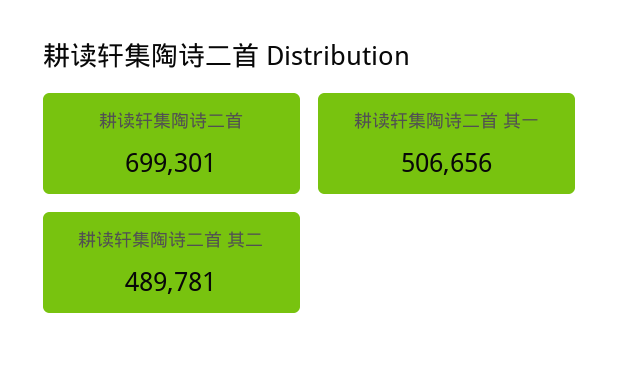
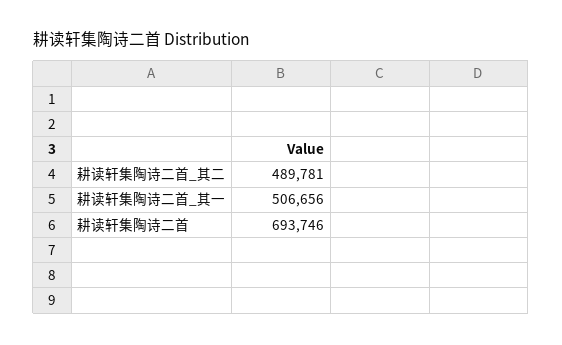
耕读轩集陶诗二首: 699301 -> 693746

